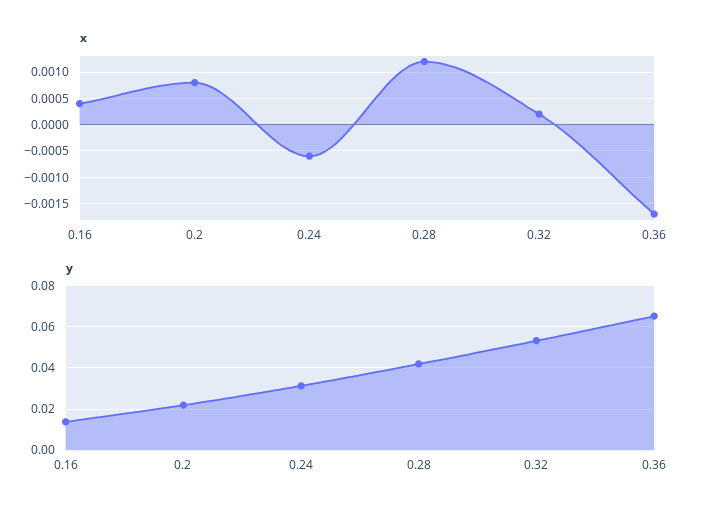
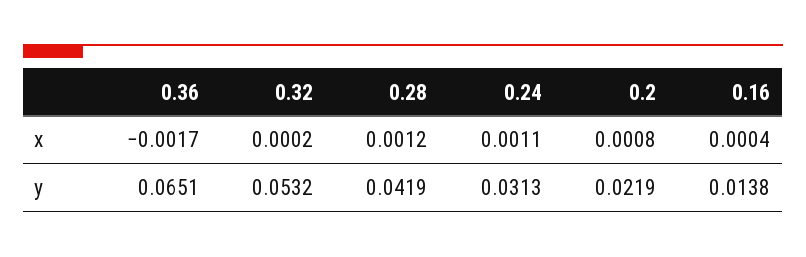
x, 0.24: -0.0005 -> 0.0011

